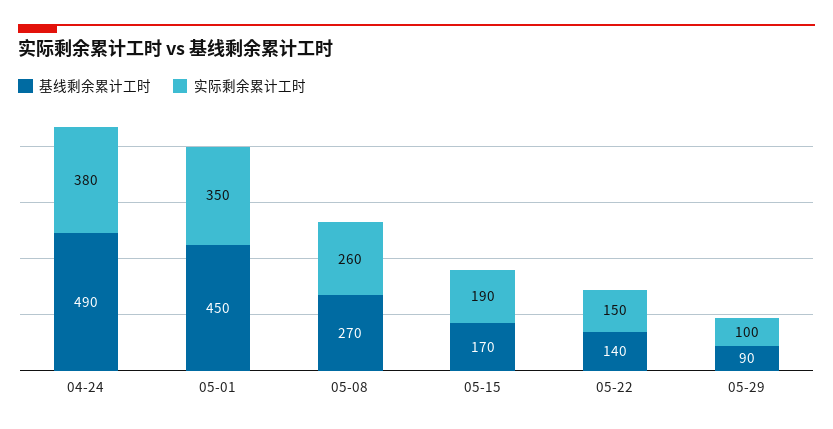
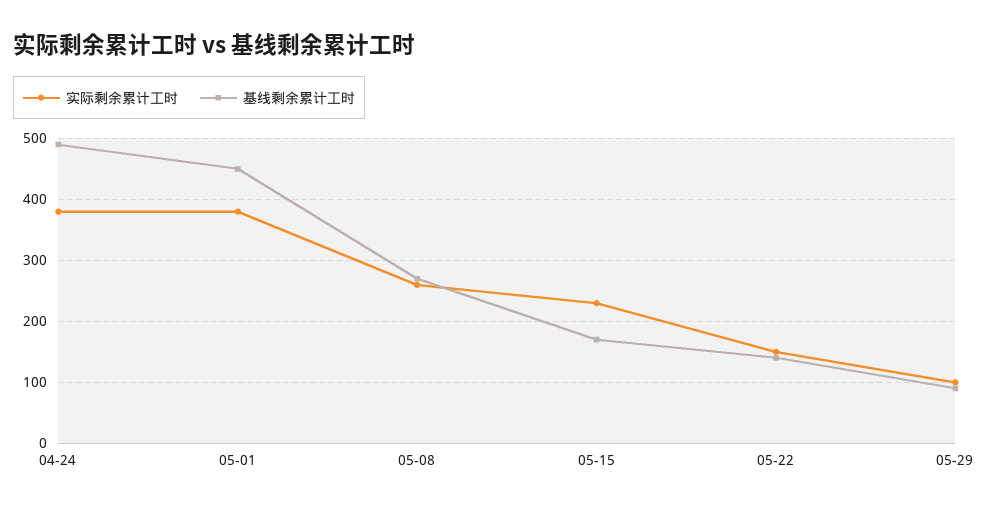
实际剩余累计工时, 05-01: 350 -> 380
实际剩余累计工时, 05-15: 190 -> 230

